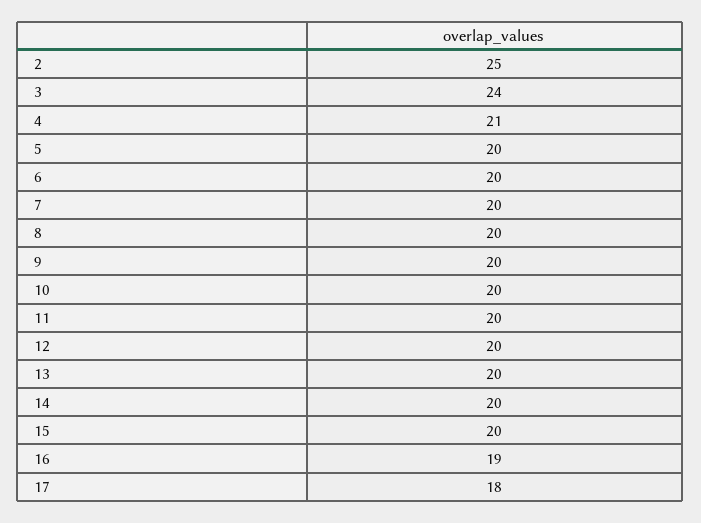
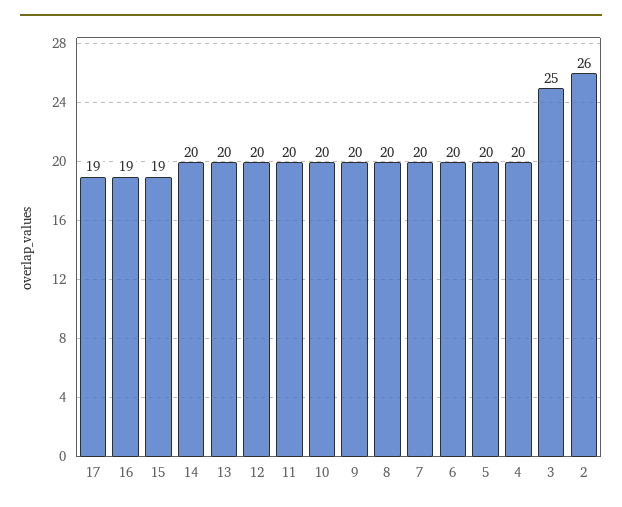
2: 25 -> 26
3: 24 -> 25
4: 21 -> 20
15: 20 -> 19
17: 18 -> 19

